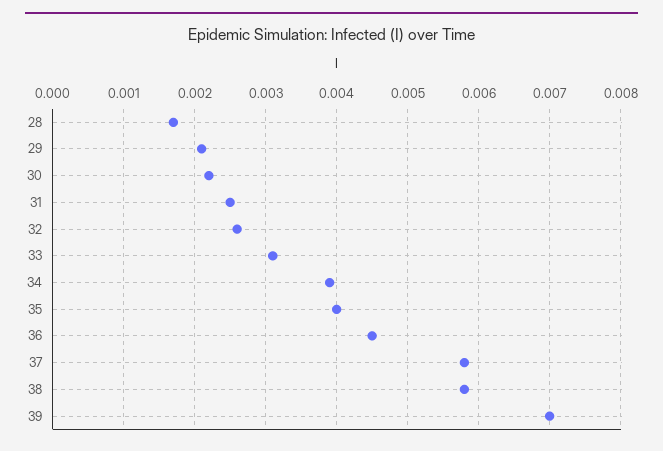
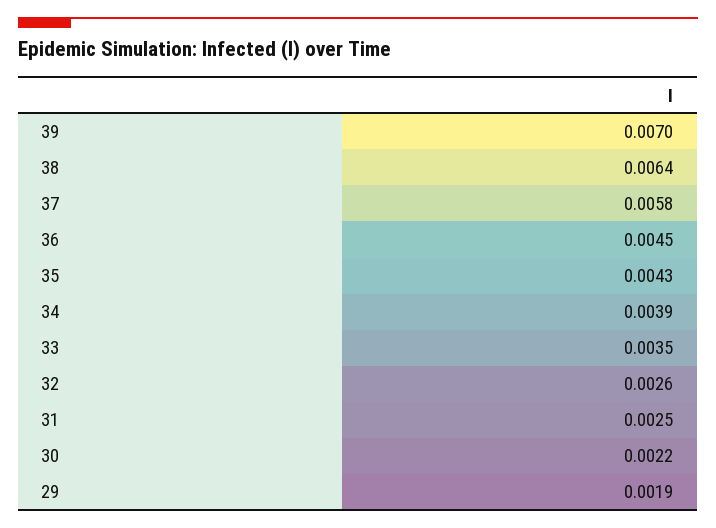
28: 0.0017 -> none
29: 0.0021 -> 0.0019
33: 0.0031 -> 0.0035
35: 0.004 -> 0.0043
38: 0.0058 -> 0.0064

